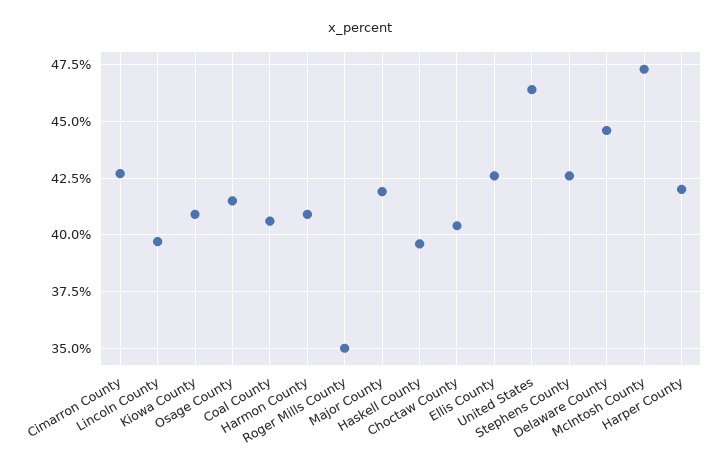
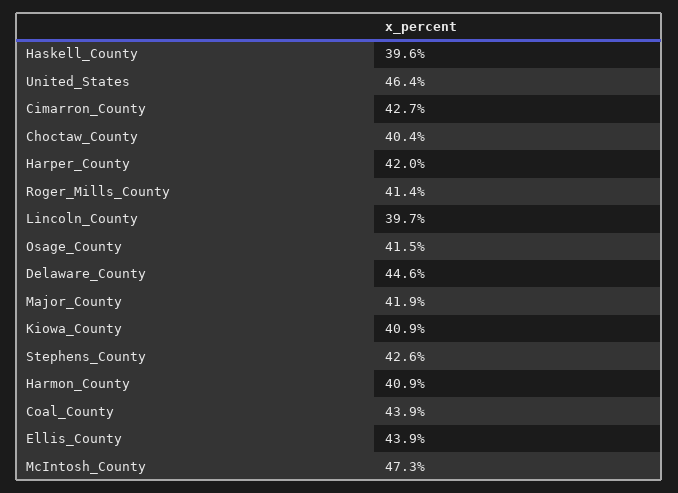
Coal County: 40.5 -> 43.9
Roger Mills County: 35 -> 41.4
Ellis County: 42.5 -> 43.9

